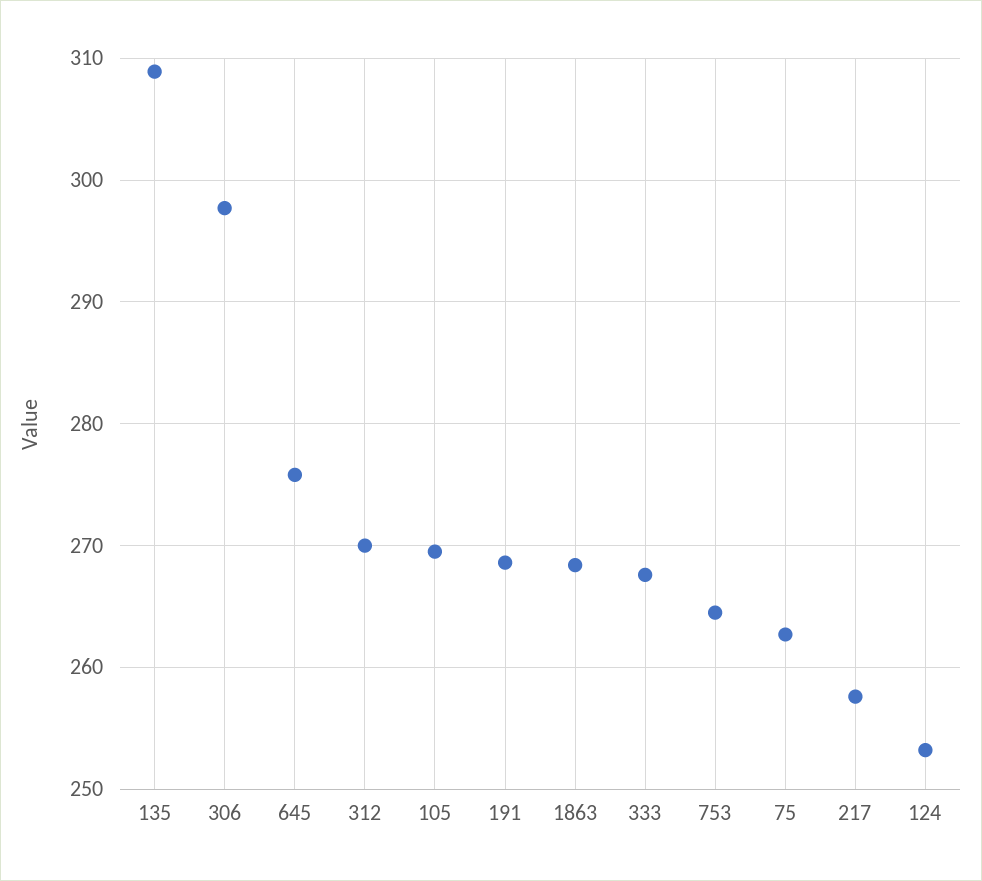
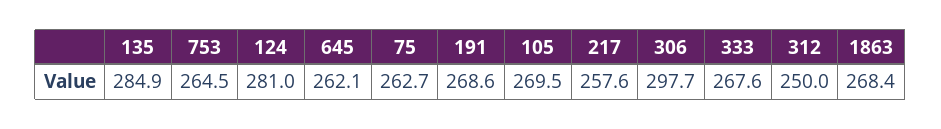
135: 309 -> 284.9
645: 276 -> 262.1
312: 270 -> 250
124: 253 -> 281

